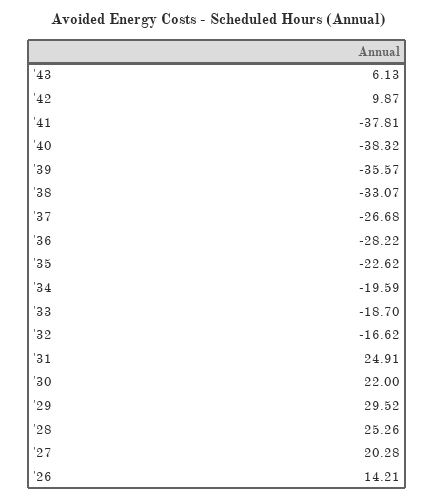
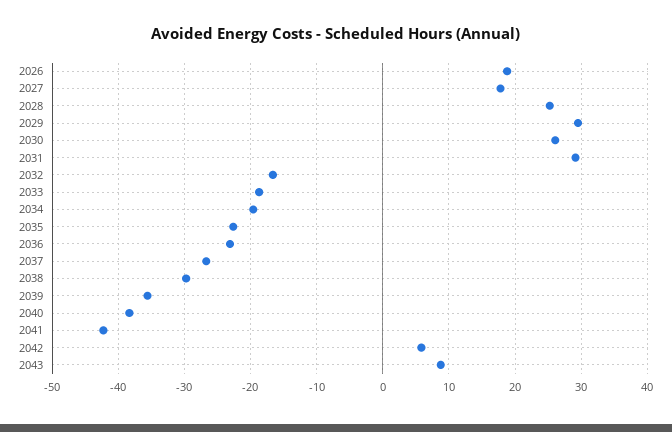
'43: 6.13 -> 9
'42: 9.87 -> 6
'41: -37.81 -> -42
'38: -33.07 -> -30
'36: -28.22 -> -23
'31: 24.91 -> 29
'30: 22 -> 26
'27: 20.28 -> 18
'26: 14.21 -> 19

